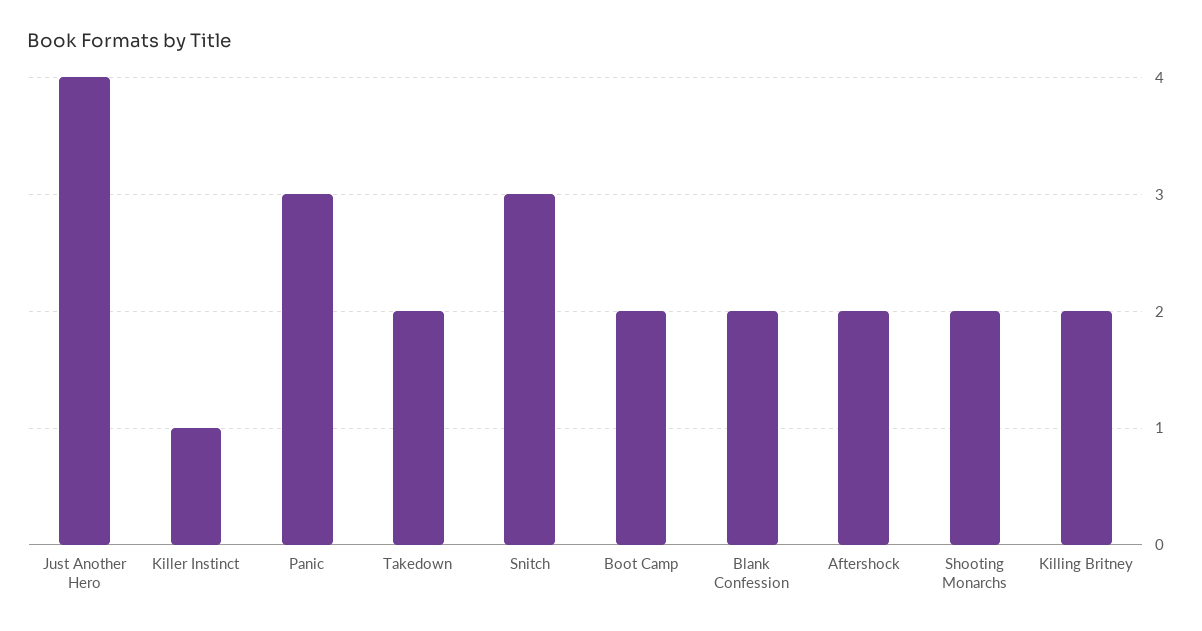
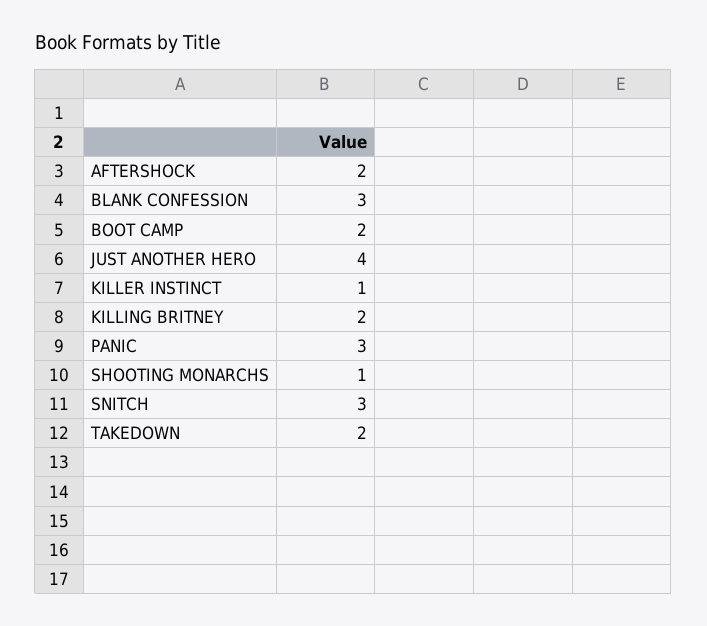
Blank Confession: 2 -> 3
Shooting Monarchs: 2 -> 1

